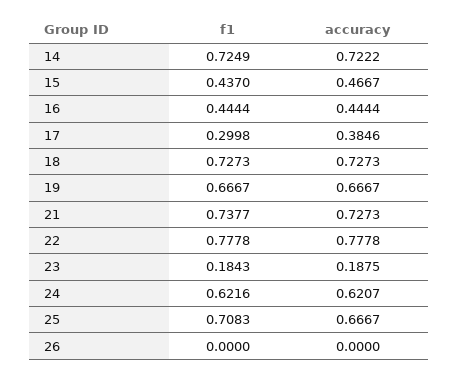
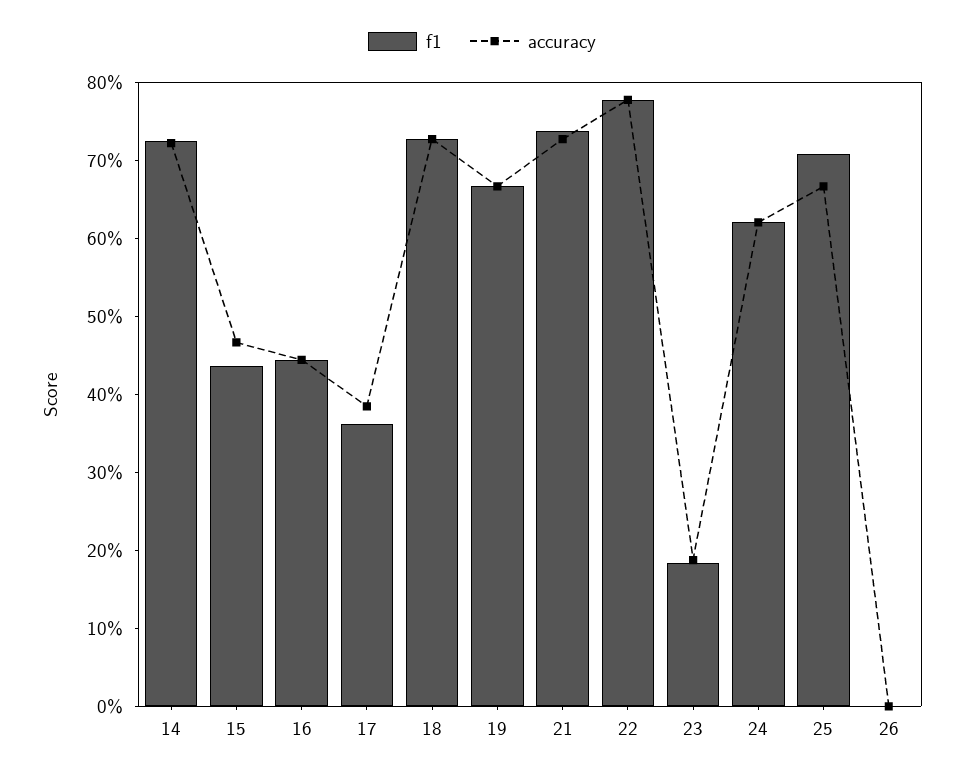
f1, 17: 0.2998 -> 0.36

